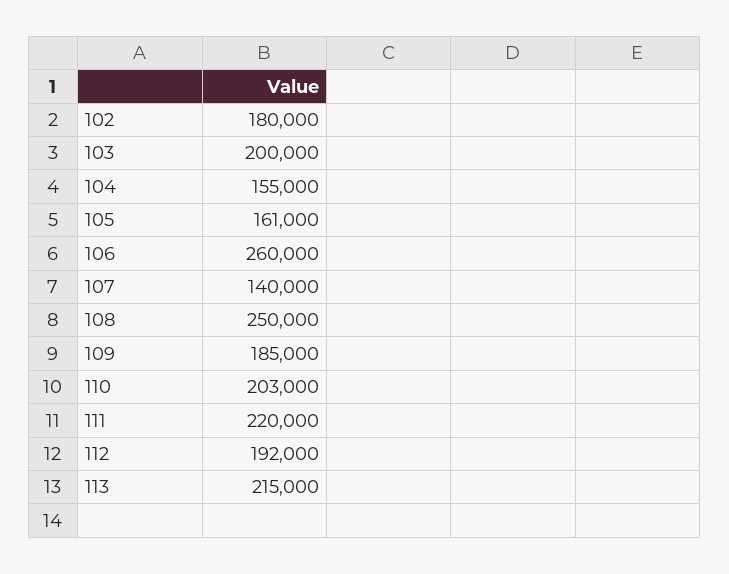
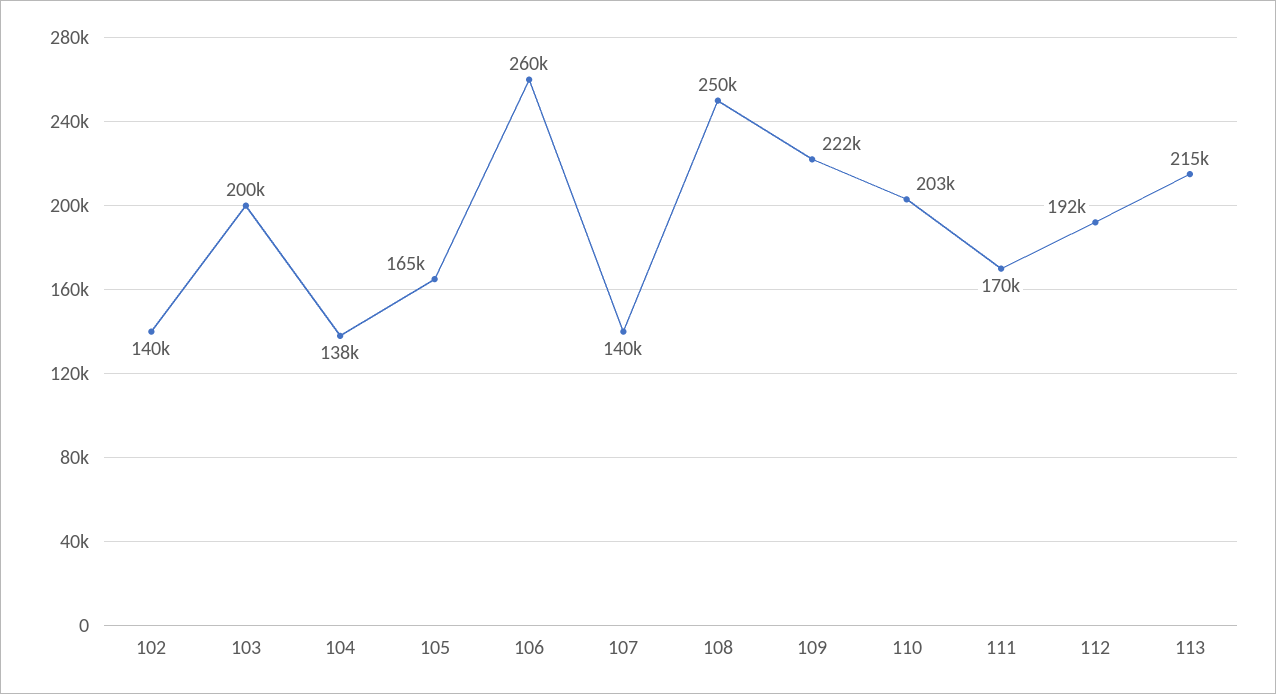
102: 180000 -> 140000
104: 155000 -> 138000
105: 161000 -> 165000
109: 185000 -> 222000
111: 220000 -> 170000

